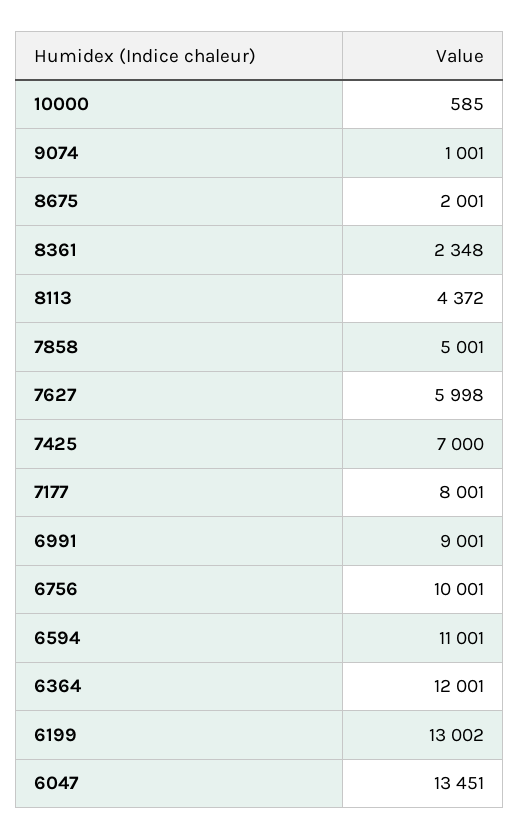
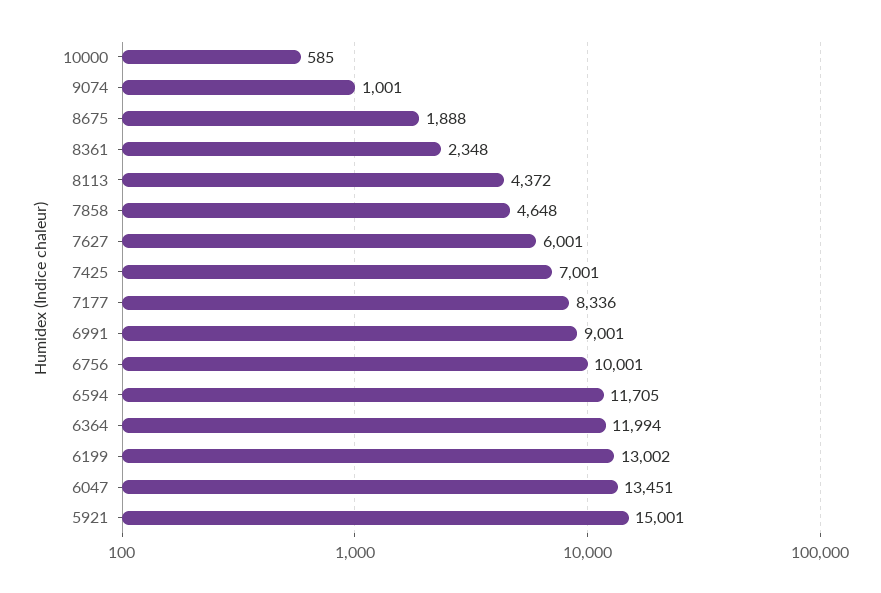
8675: 2001 -> 1888
7858: 5001 -> 4648
7627: 5998 -> 6001
7425: 7000 -> 7001
7177: 8001 -> 8336
6594: 11001 -> 11705
6364: 12001 -> 11994
5921: none -> 15001

